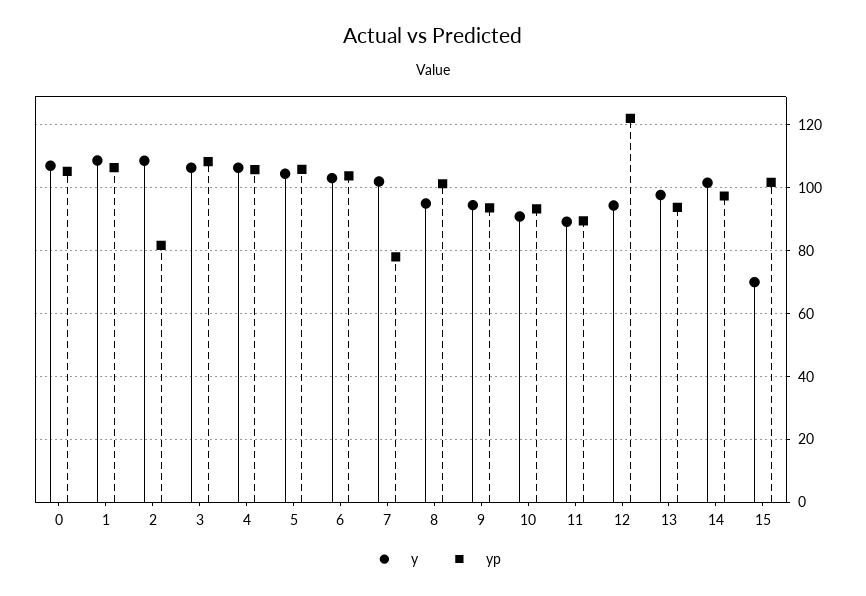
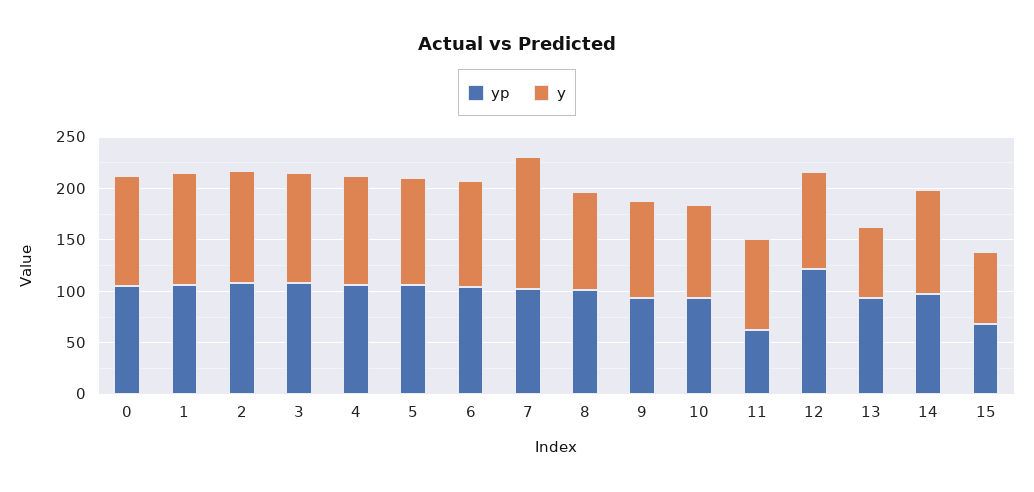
yp, 2: 82 -> 110
y, 7: 102 -> 130
yp, 7: 78 -> 100
yp, 11: 90 -> 60
y, 13: 98 -> 70
yp, 15: 102 -> 70

